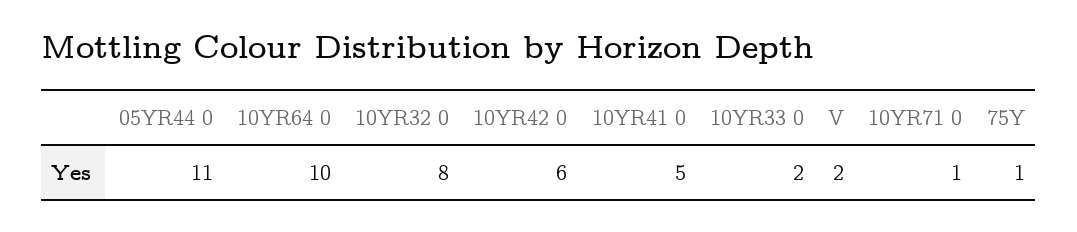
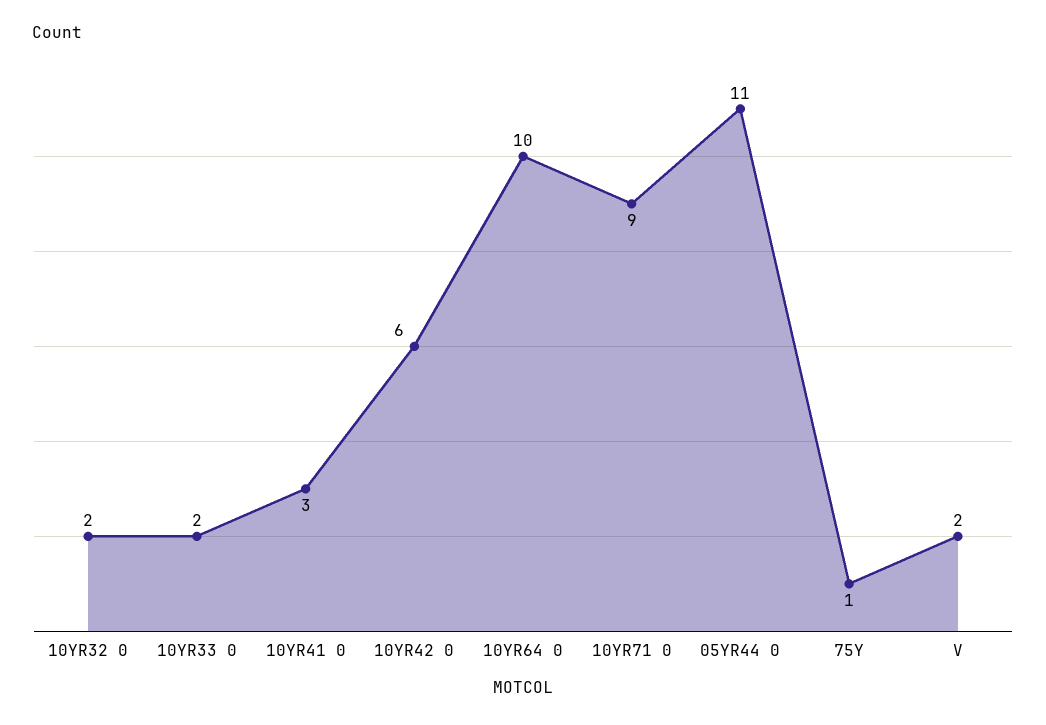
10YR32 0: 8 -> 2
10YR41 0: 5 -> 3
10YR71 0: 1 -> 9

